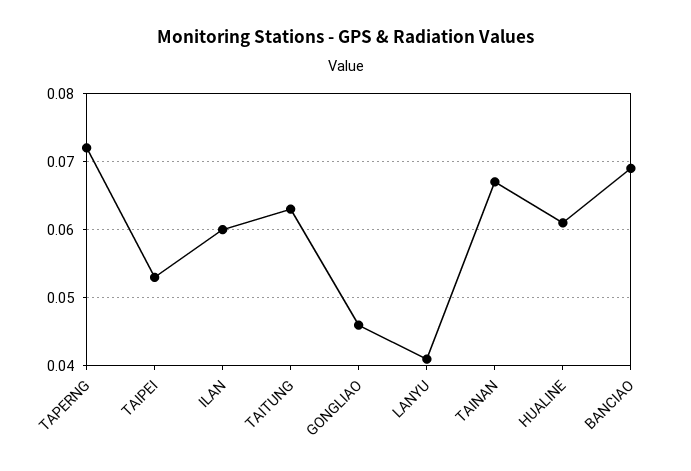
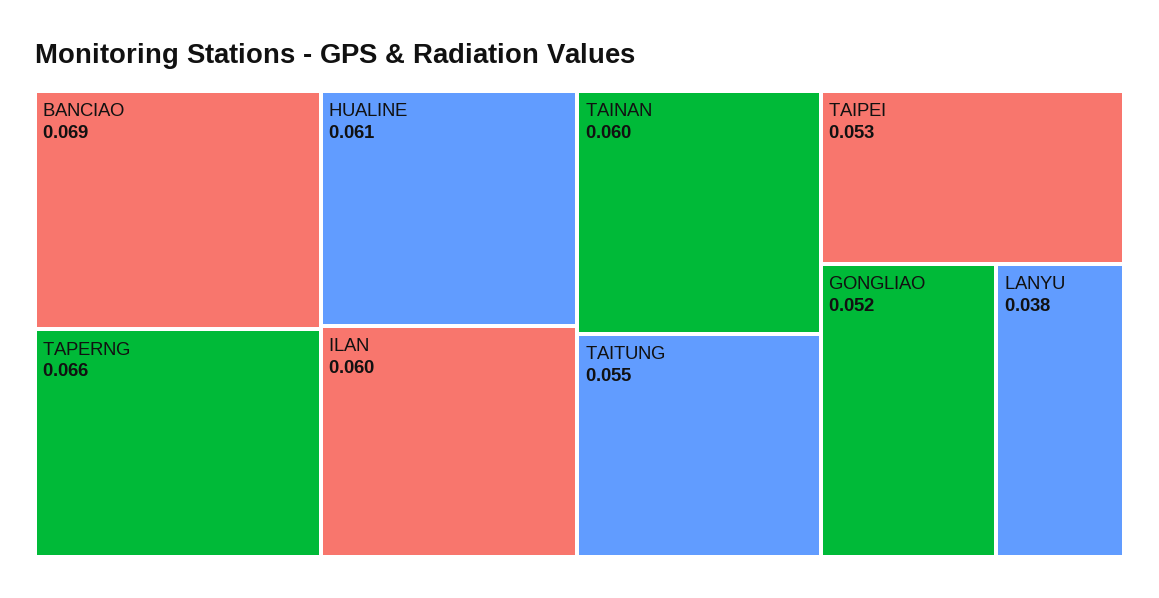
TAPERNG: 0.072 -> 0.066
TAITUNG: 0.063 -> 0.055
GONGLIAO: 0.046 -> 0.052
LANYU: 0.041 -> 0.038
TAINAN: 0.067 -> 0.06

